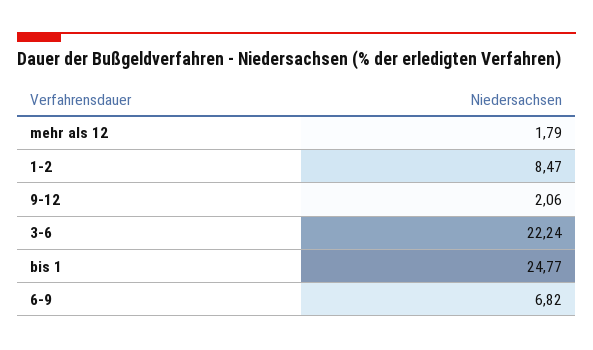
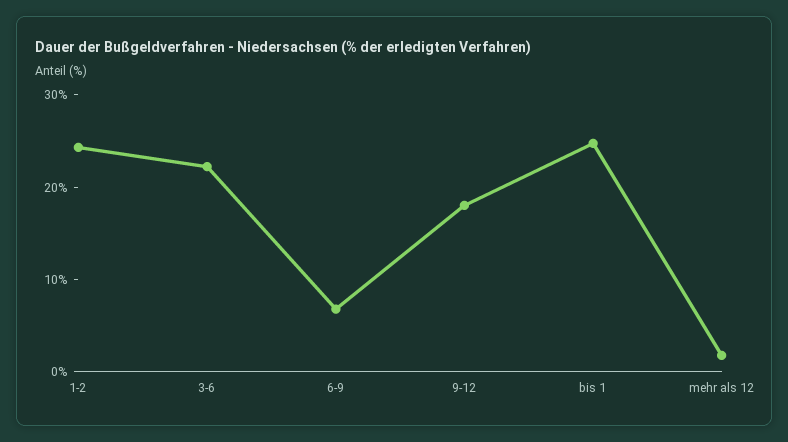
1-2: 8.47 -> 24
9-12: 2.06 -> 18

